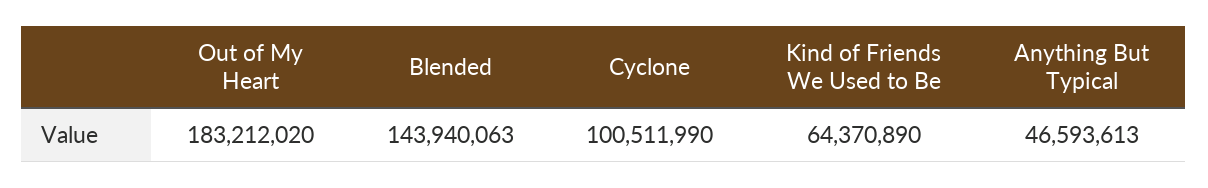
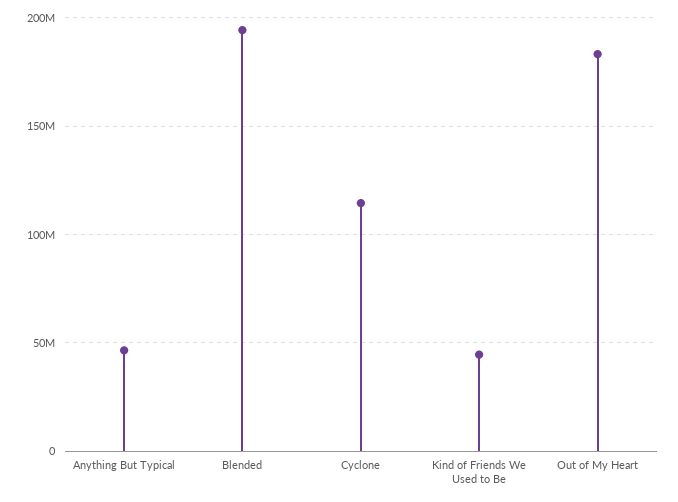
Blended: 143940063 -> 195000000
Cyclone: 100511990 -> 115000000
Kind of Friends We Used to Be: 64370890 -> 45000000

